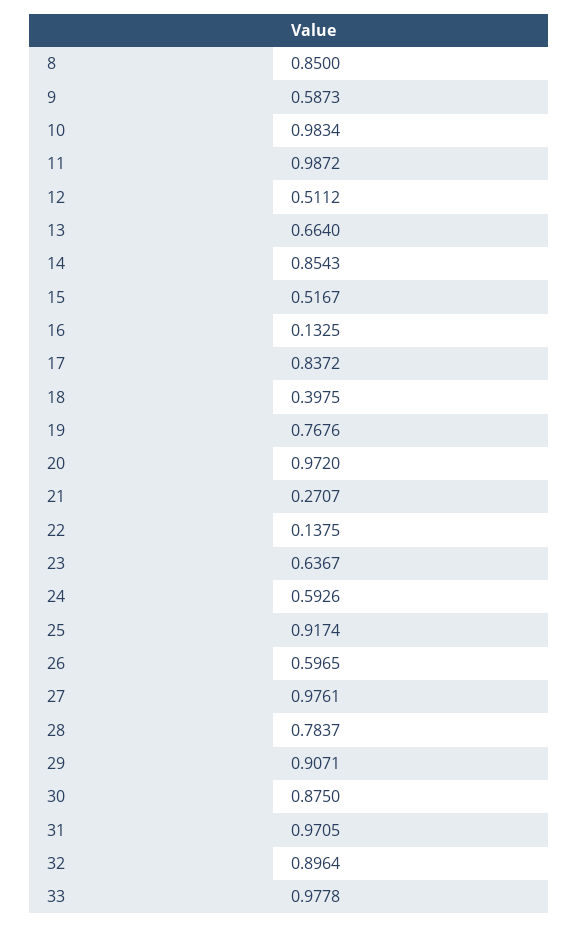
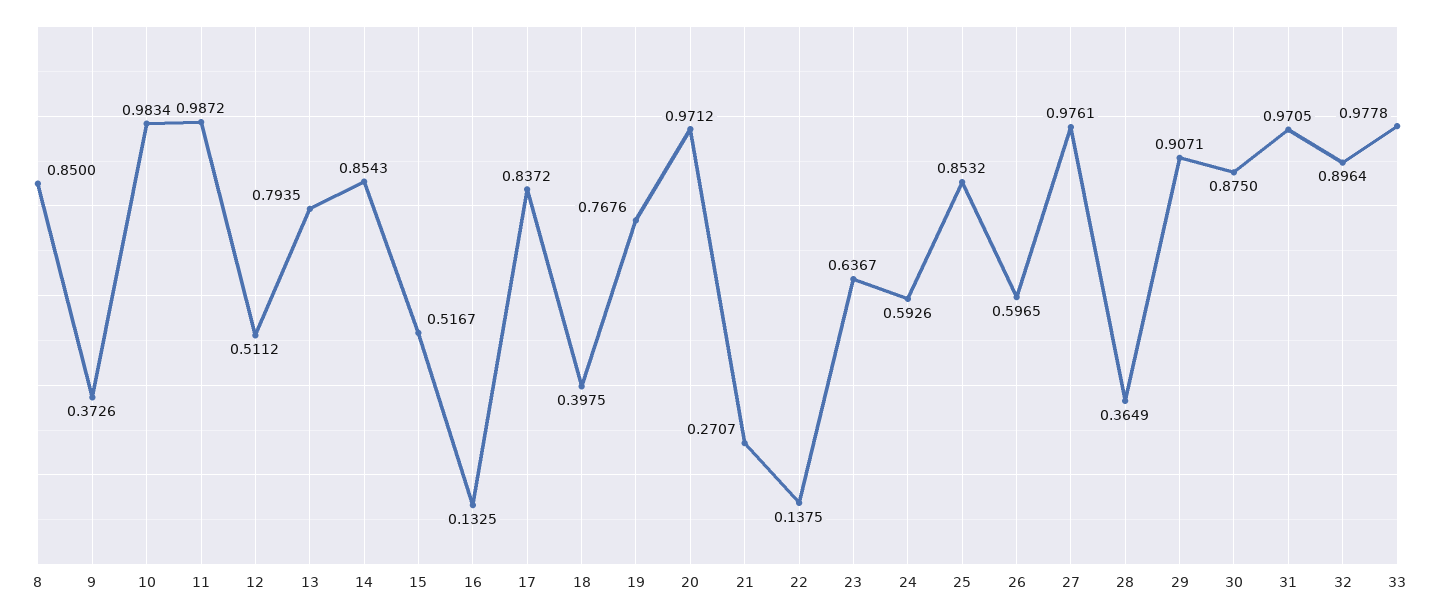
9: 0.5873 -> 0.3726
13: 0.664 -> 0.7935
20: 0.972 -> 0.9712
25: 0.9174 -> 0.8532
28: 0.7837 -> 0.3649

